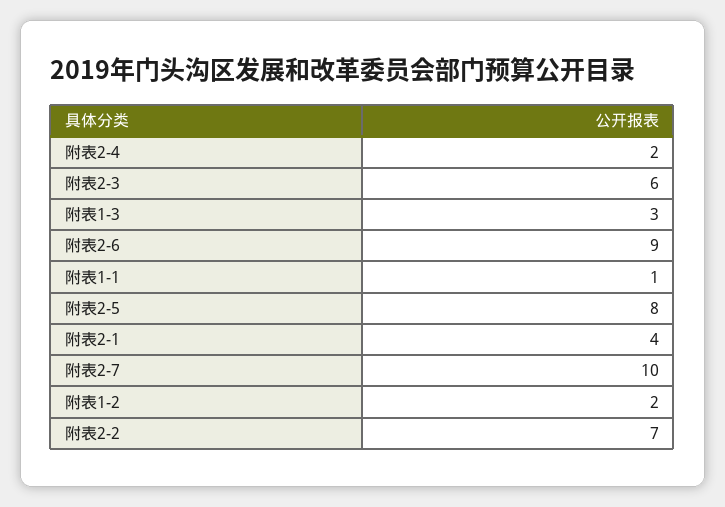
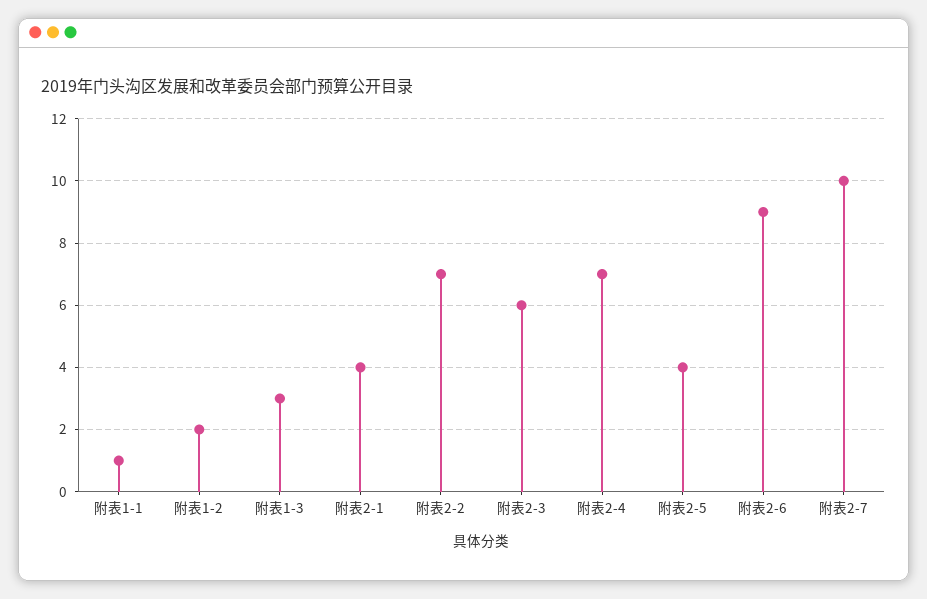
附表2-4: 2 -> 7
附表2-5: 8 -> 4

